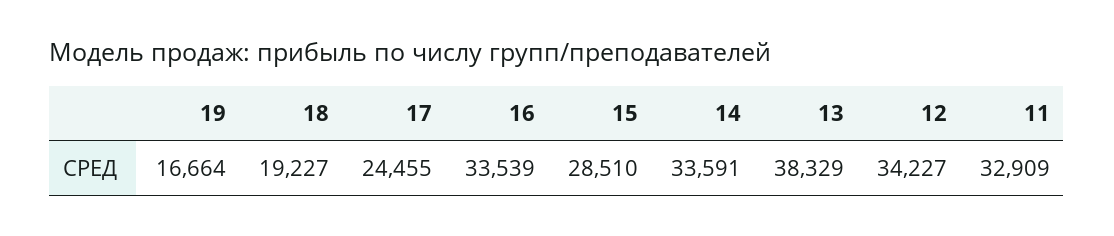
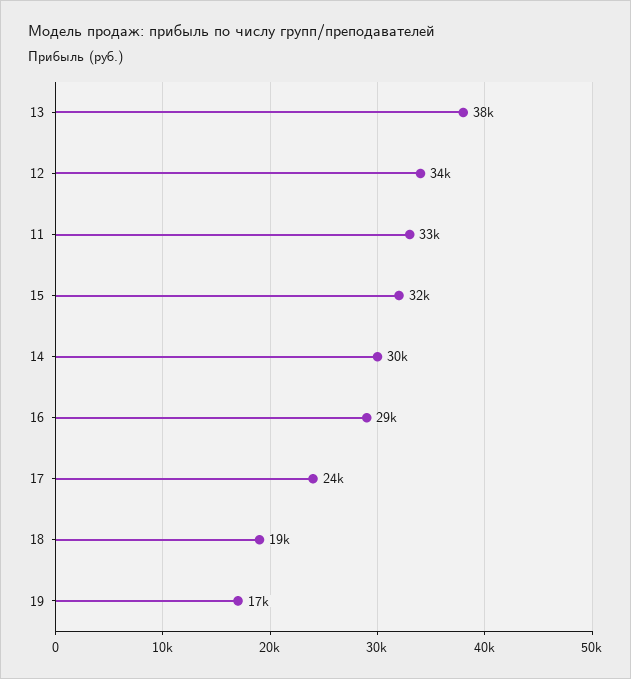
16: 33539 -> 29000
15: 28510 -> 32000
14: 33591 -> 30000

